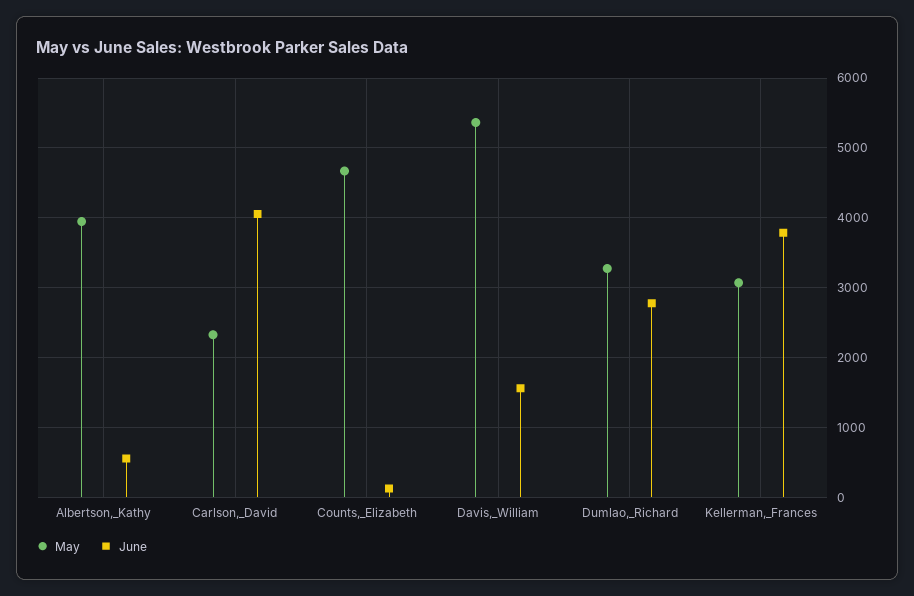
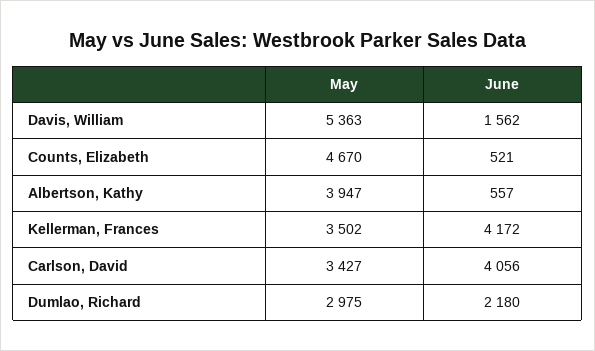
May, Carlson,_David: 2300 -> 3427
June, Counts,_Elizabeth: 100 -> 521
May, Dumlao,_Richard: 3300 -> 2975
June, Dumlao,_Richard: 2800 -> 2180
May, Kellerman,_Frances: 3100 -> 3502
June, Kellerman,_Frances: 3800 -> 4172

